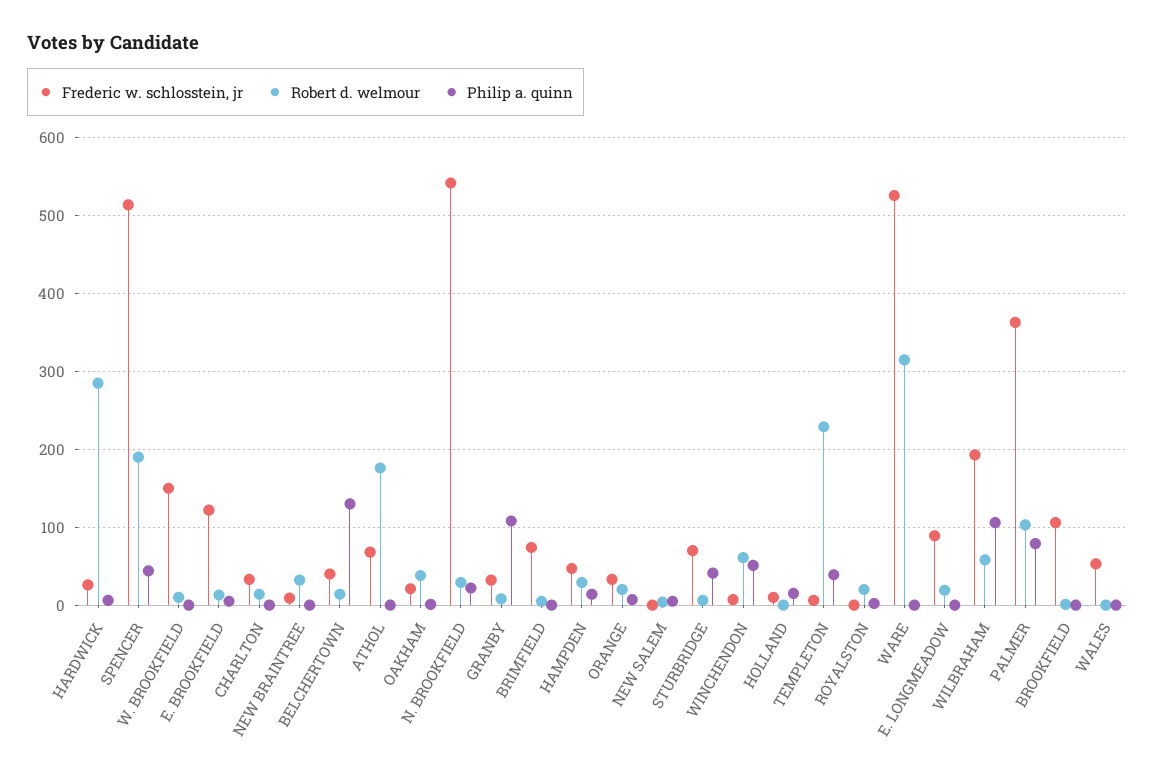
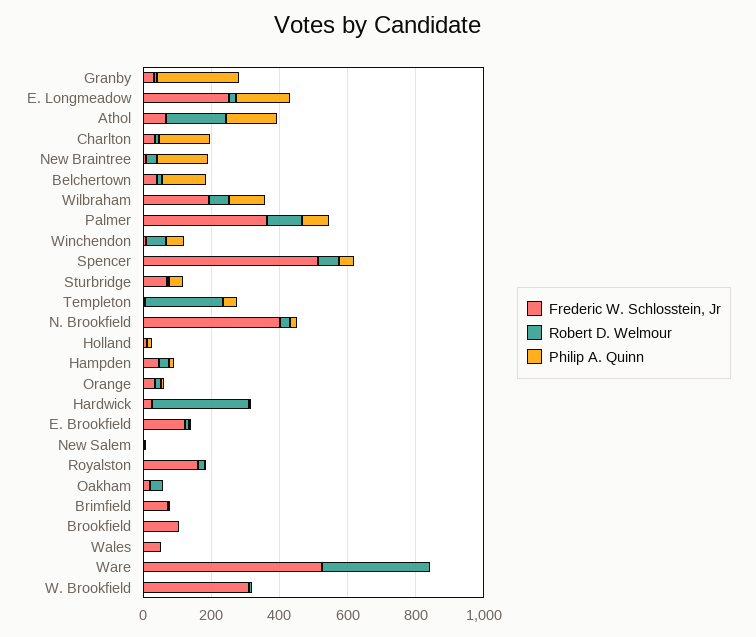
Robert d. welmour, SPENCER: 190 -> 50
Frederic w. schlosstein, jr, W. BROOKFIELD: 150 -> 300
Philip a. quinn, CHARLTON: 0 -> 150
Philip a. quinn, NEW BRAINTREE: 0 -> 150
Philip a. quinn, ATHOL: 0 -> 150
Frederic w. schlosstein, jr, N. BROOKFIELD: 540 -> 400
Philip a. quinn, GRANBY: 110 -> 250
Frederic w. schlosstein, jr, ROYALSTON: 0 -> 150
Frederic w. schlosstein, jr, E. LONGMEADOW: 90 -> 250
Philip a. quinn, E. LONGMEADOW: 0 -> 150

